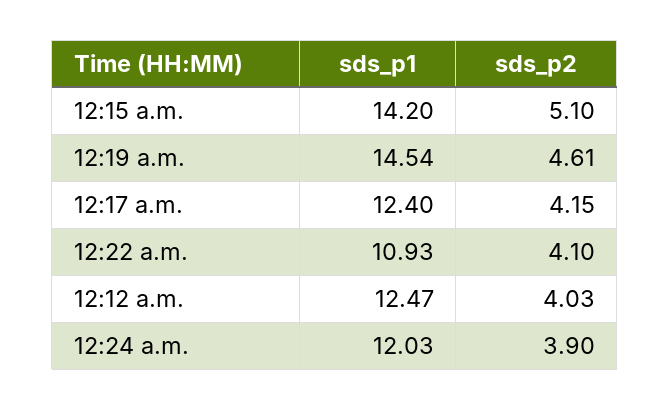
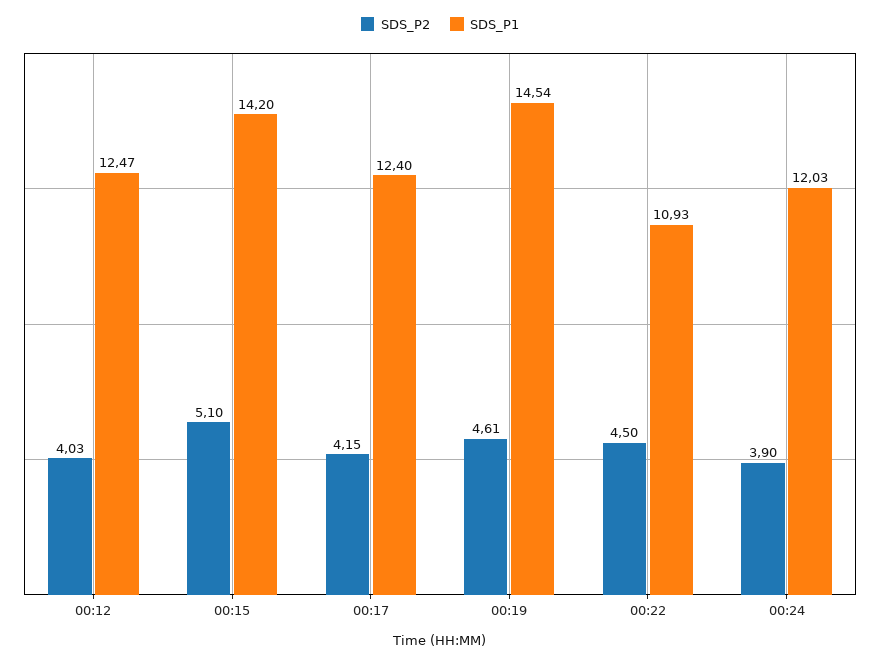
sds_p2, 12:22 a.m.: 4.1 -> 4.5

